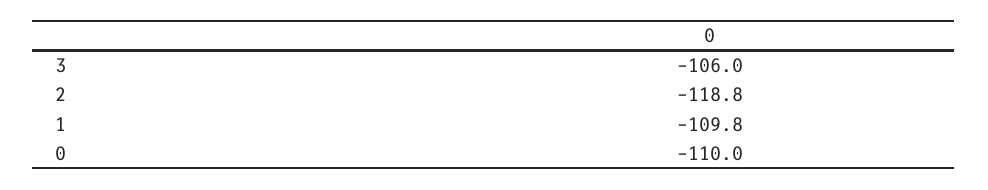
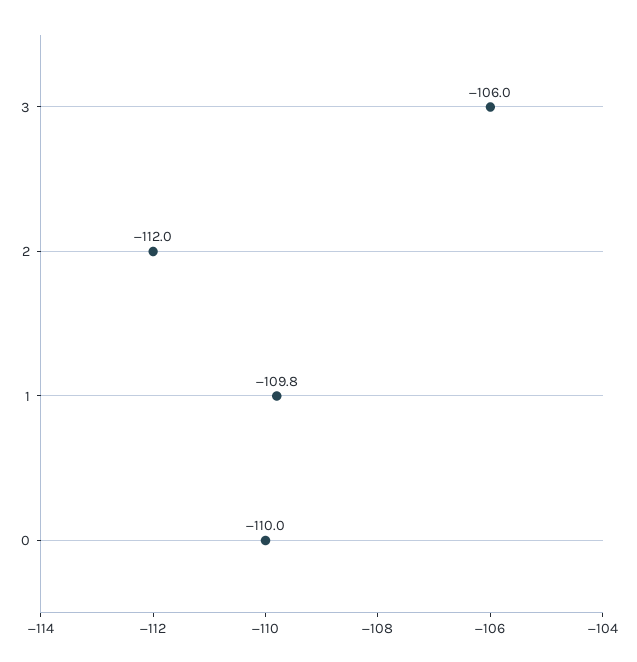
2: -118.8 -> -112

